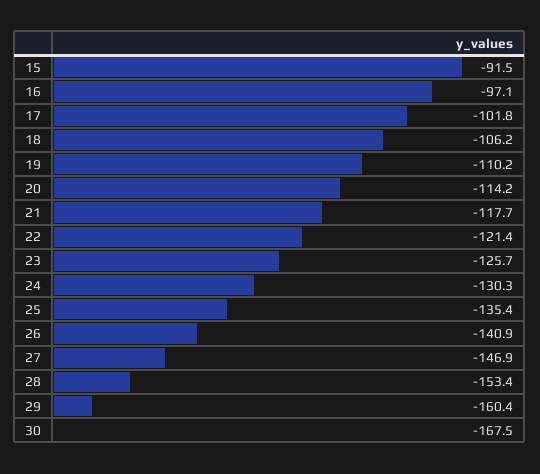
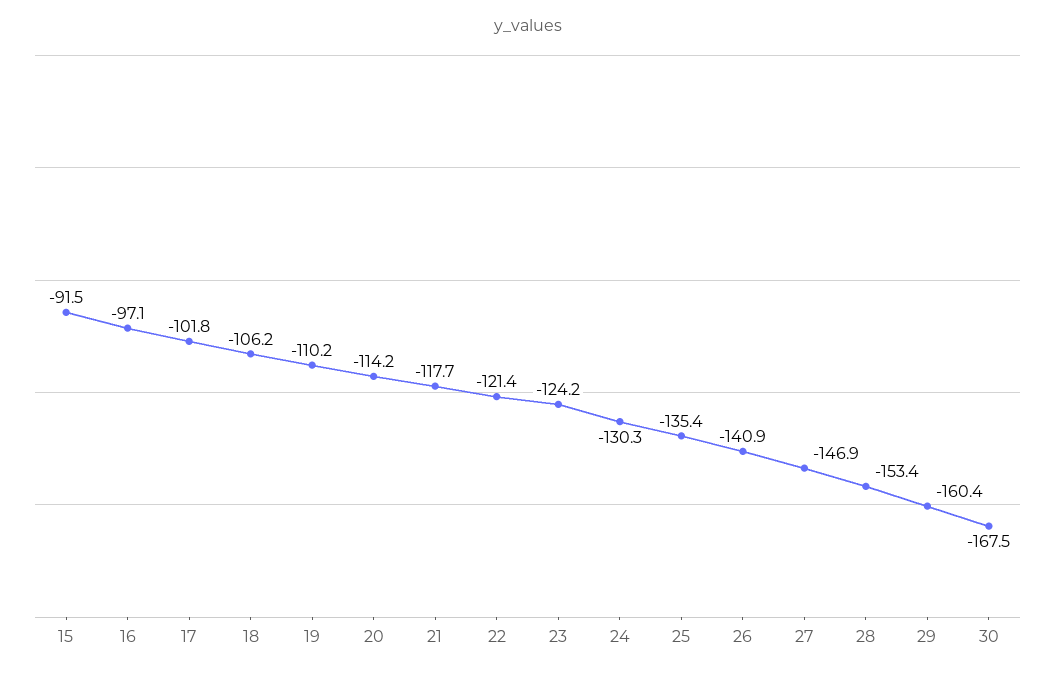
23: -125.7 -> -124.2

